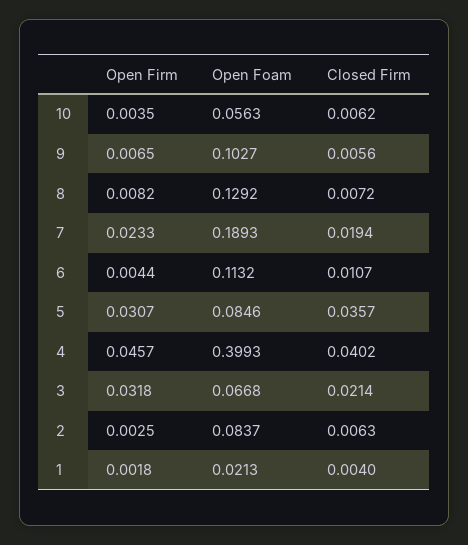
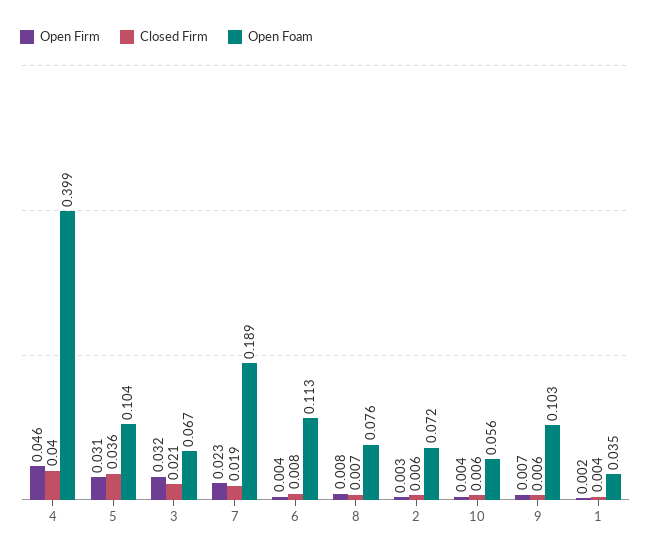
Open Foam, 8: 0.1292 -> 0.076
Closed Firm, 6: 0.0107 -> 0.008
Open Foam, 5: 0.0846 -> 0.104
Open Foam, 2: 0.0837 -> 0.072
Open Foam, 1: 0.0213 -> 0.035

